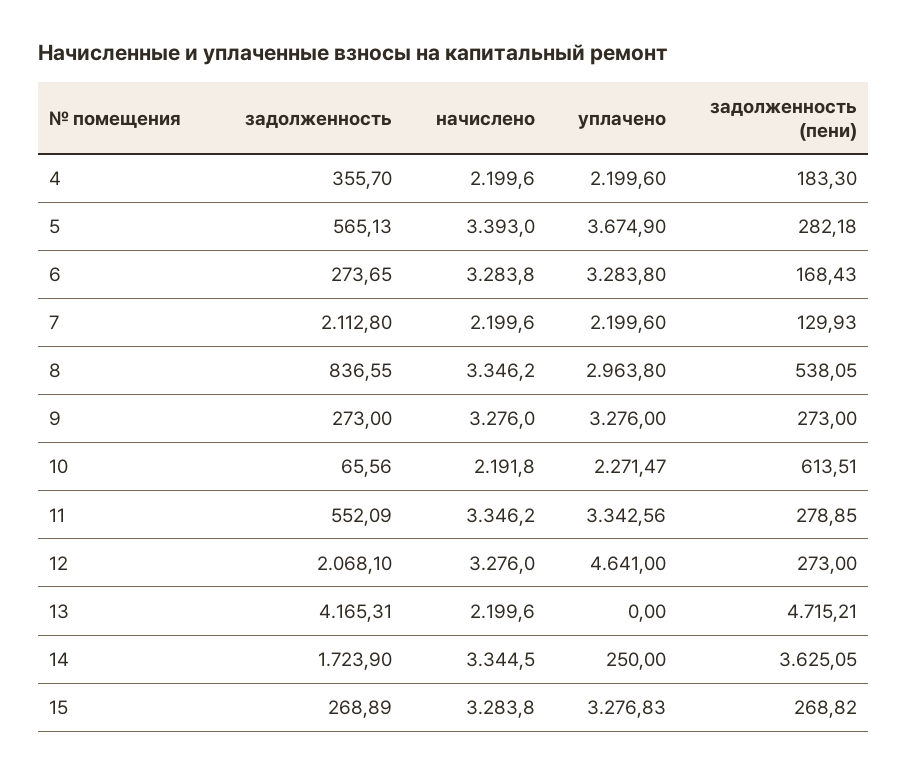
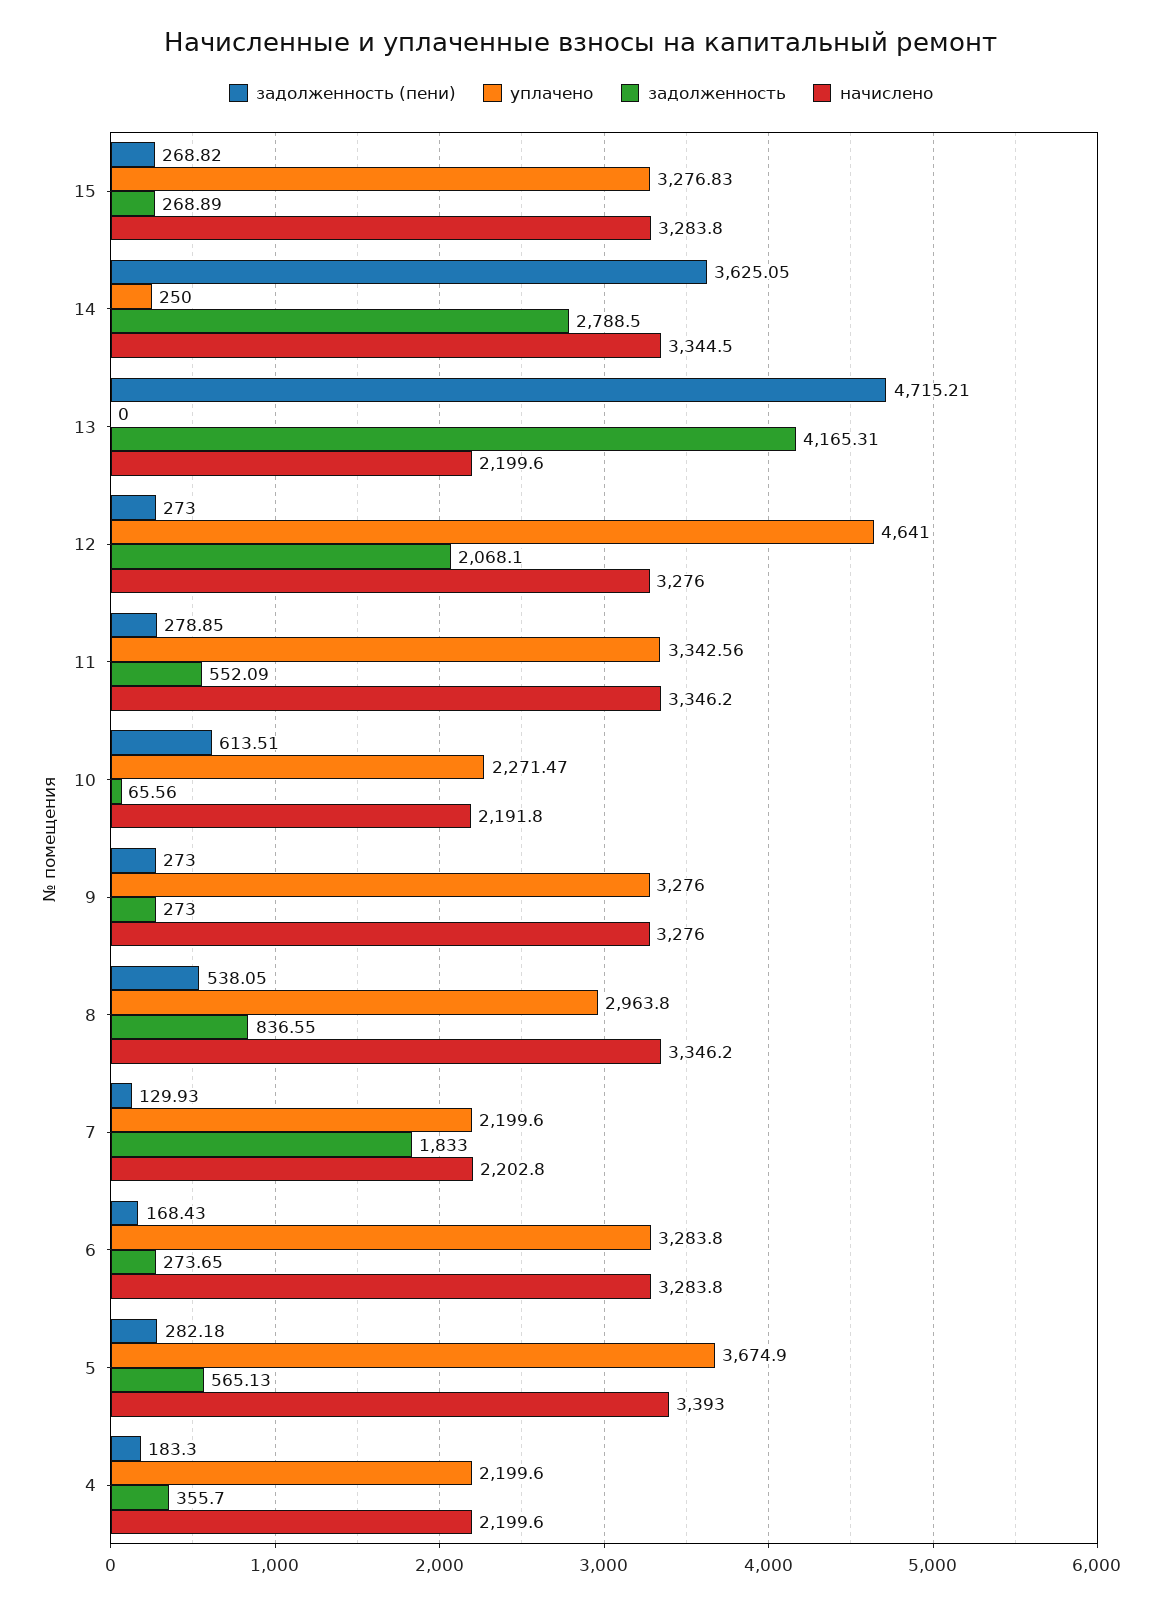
задолженность, 7: 2112.8 -> 1833
начислено, 7: 2199.6 -> 2202.8
задолженность, 14: 1723.9 -> 2788.5

